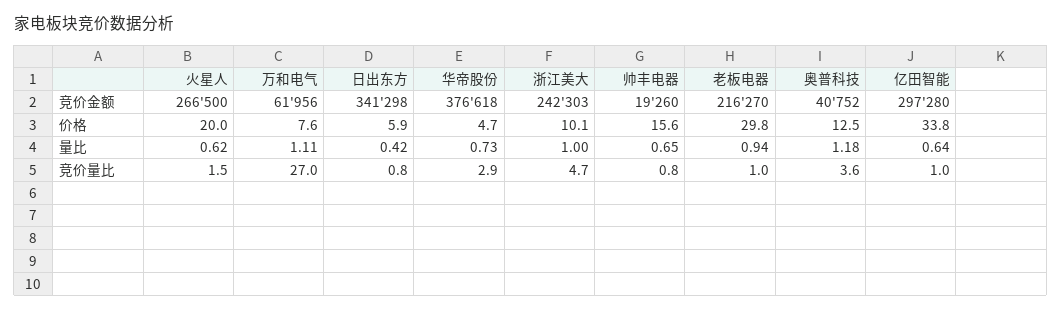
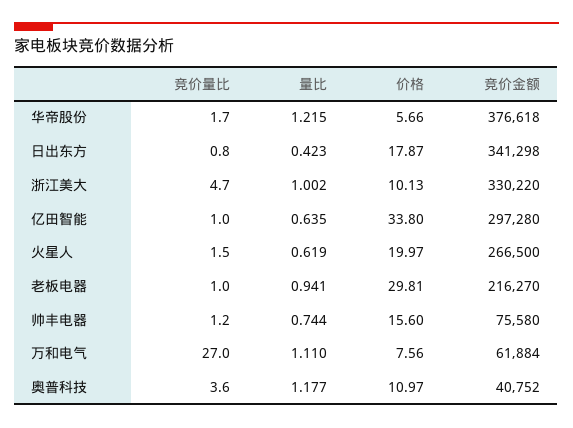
万和电气, 竞价金额: 61956 -> 61884
浙江美大, 竞价金额: 242303 -> 330220
帅丰电器, 竞价金额: 19260 -> 75580
日出东方, 价格: 5.9 -> 17.87
华帝股份, 价格: 4.7 -> 5.66
奥普科技, 价格: 12.5 -> 10.97
华帝股份, 量比: 0.73 -> 1.215
帅丰电器, 量比: 0.65 -> 0.744
华帝股份, 竞价量比: 2.9 -> 1.7
帅丰电器, 竞价量比: 0.8 -> 1.2

